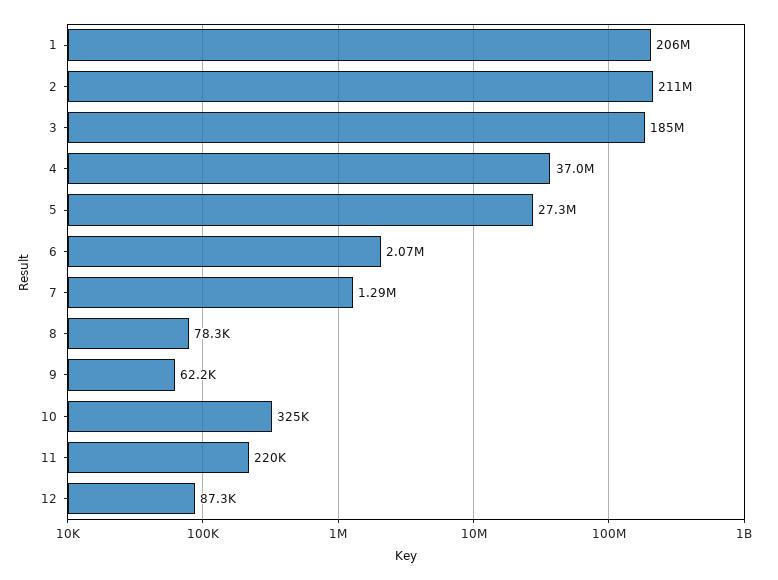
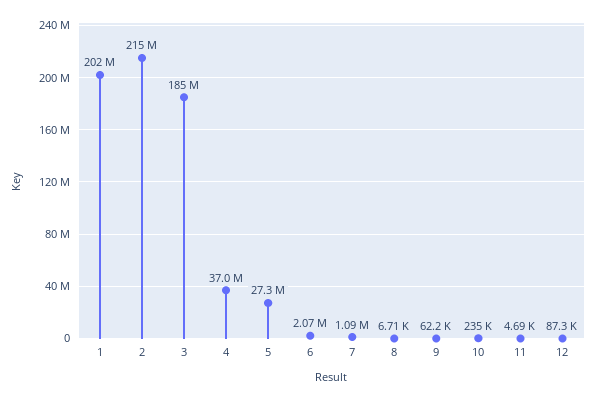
1: 206000000 -> 202000000
2: 211000000 -> 215000000
7: 1290000 -> 1090000
8: 78300 -> 6710
10: 325000 -> 235000
11: 220000 -> 4690

